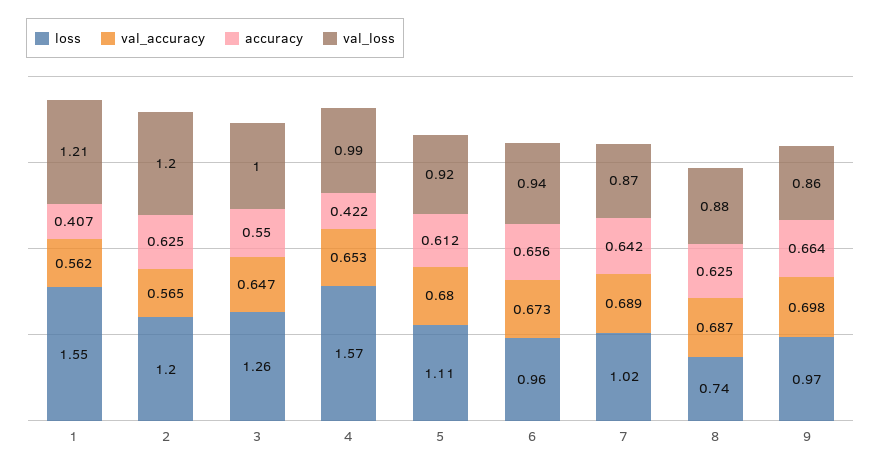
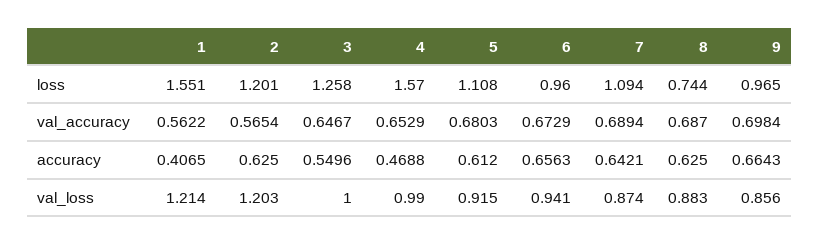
accuracy, 4: 0.422 -> 0.4688
loss, 7: 1.02 -> 1.094

